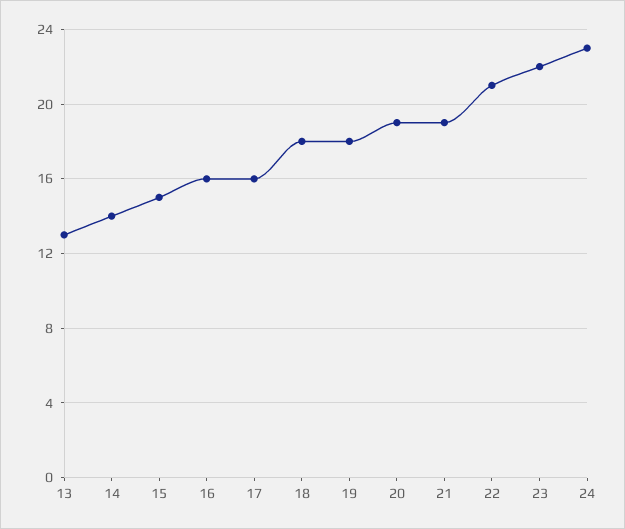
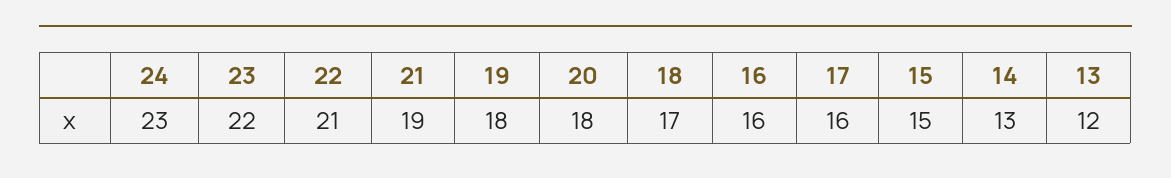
13: 13 -> 12
14: 14 -> 13
18: 18 -> 17
20: 19 -> 18

